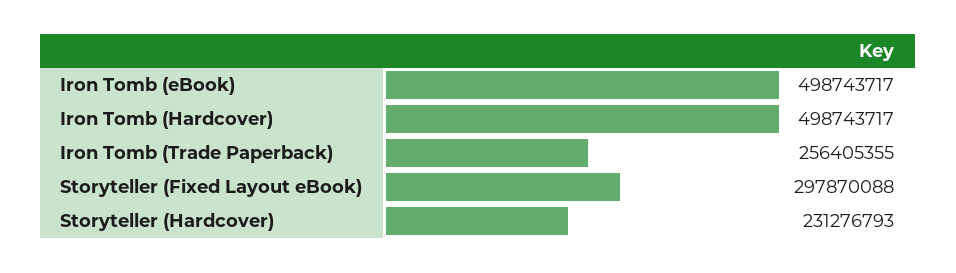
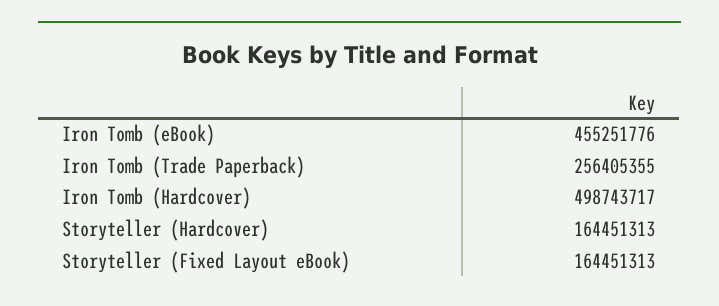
Iron Tomb (eBook): 498743717 -> 455251776
Storyteller (Fixed Layout eBook): 297870088 -> 164451313
Storyteller (Hardcover): 231276793 -> 164451313

